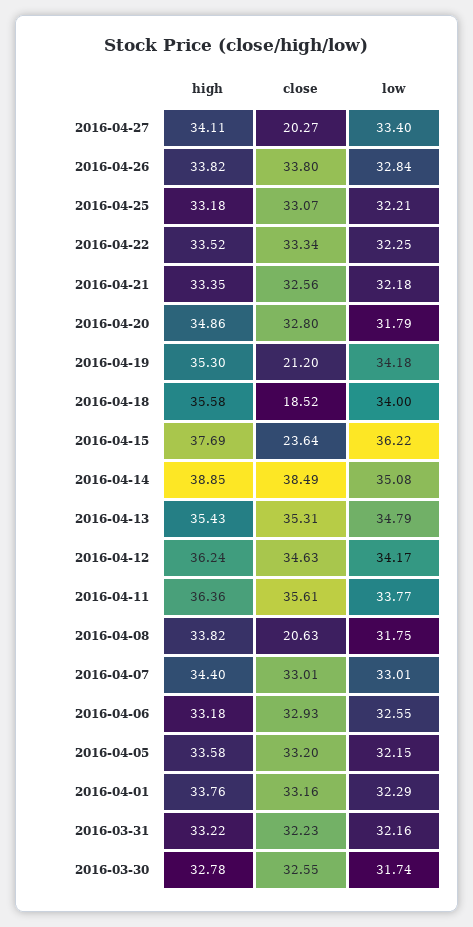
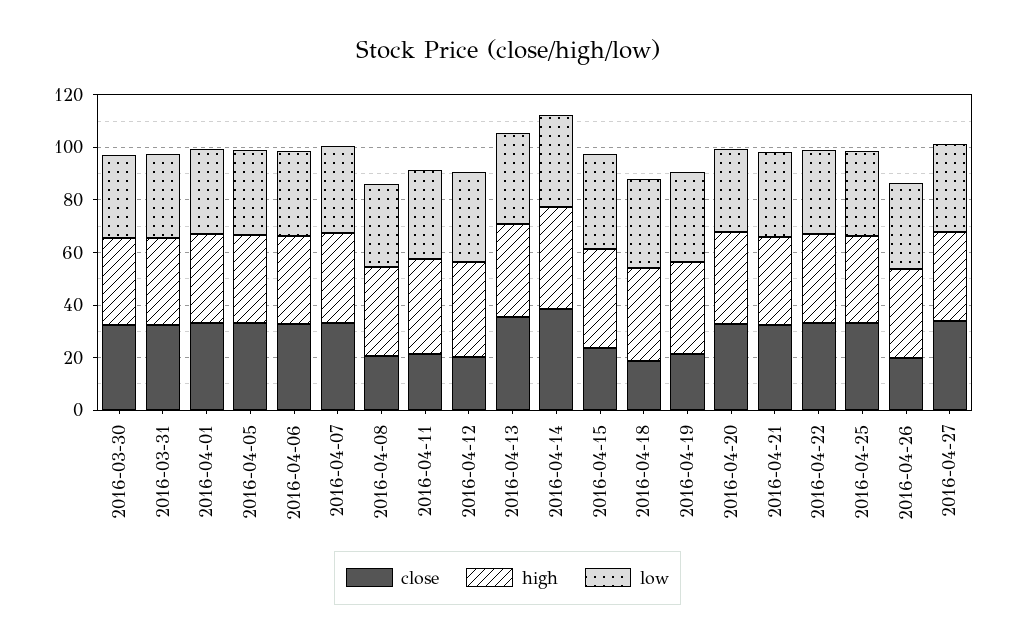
close, 2016-04-27: 20.27 -> 35
close, 2016-04-26: 33.8 -> 20
close, 2016-04-12: 34.63 -> 20
close, 2016-04-11: 35.61 -> 20

